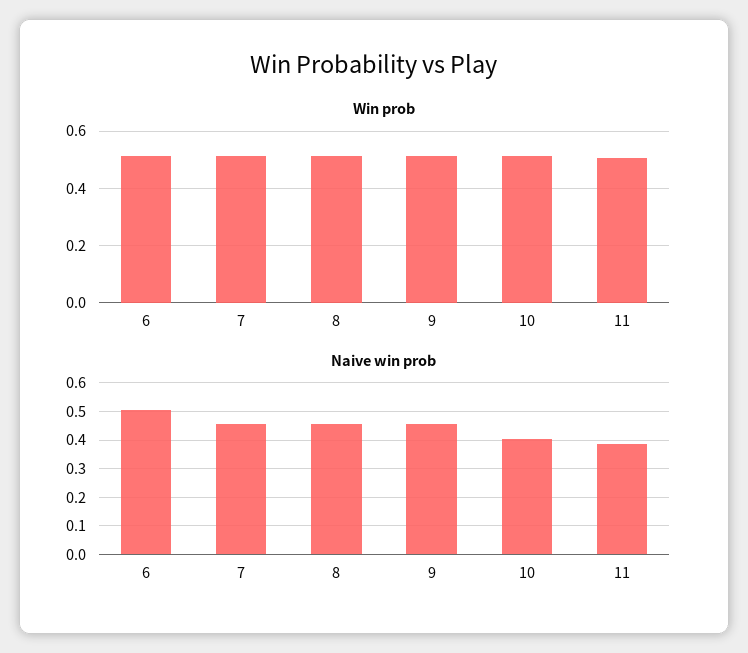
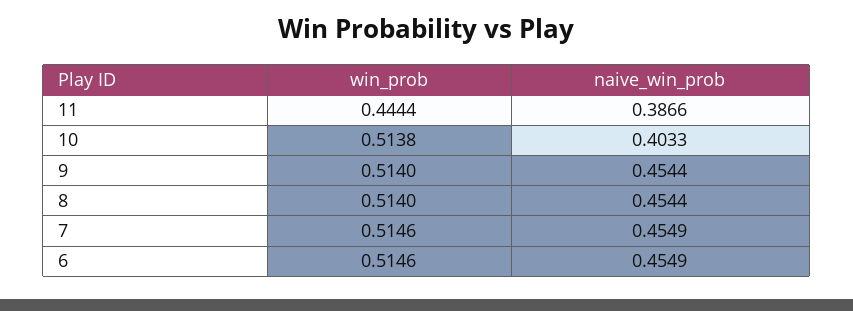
Win prob, 11: 0.5 -> 0.4444
Naive win prob, 6: 0.5 -> 0.4549

